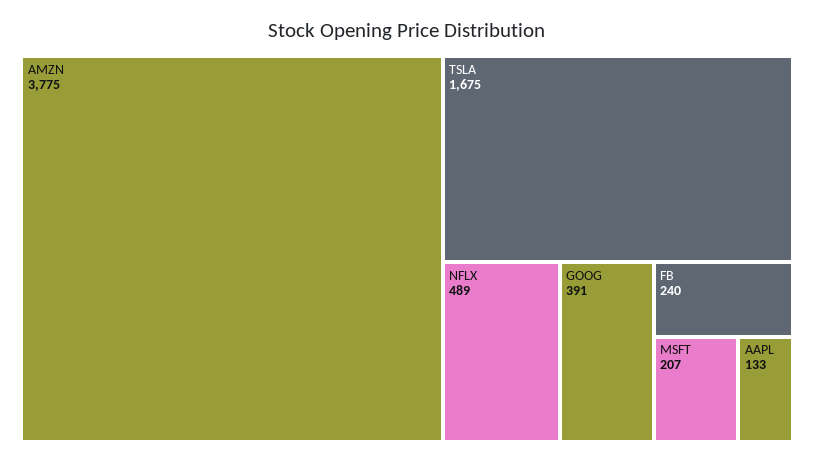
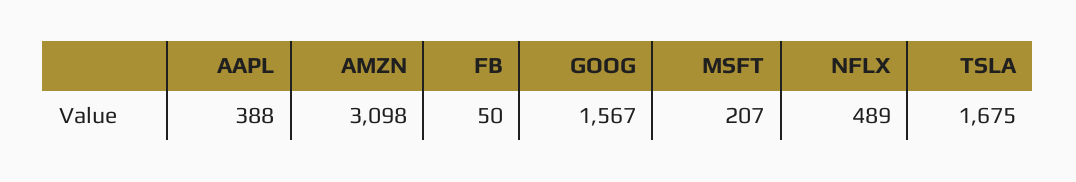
AMZN: 3775 -> 3098
GOOG: 391 -> 1567
FB: 240 -> 50
AAPL: 133 -> 388

